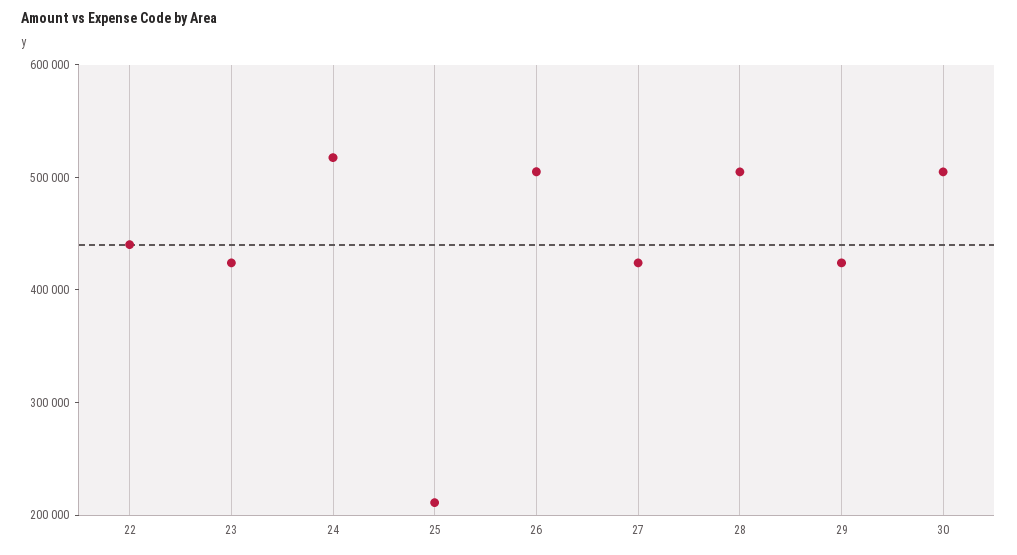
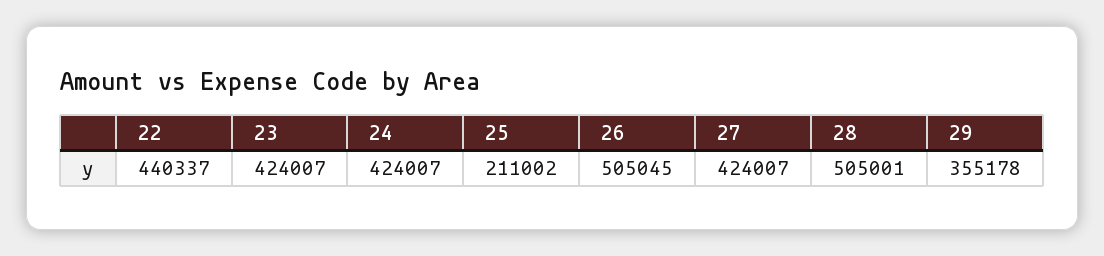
24: 520000 -> 424007
29: 420000 -> 355178
30: 500000 -> none

